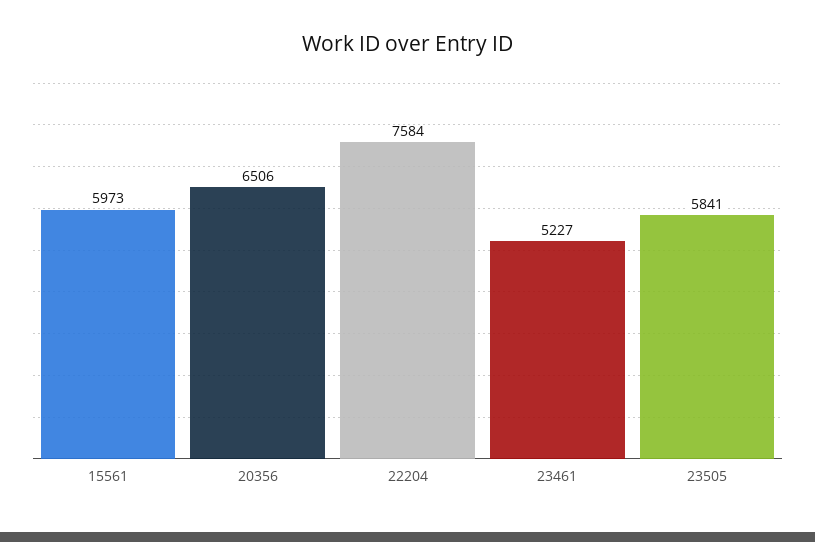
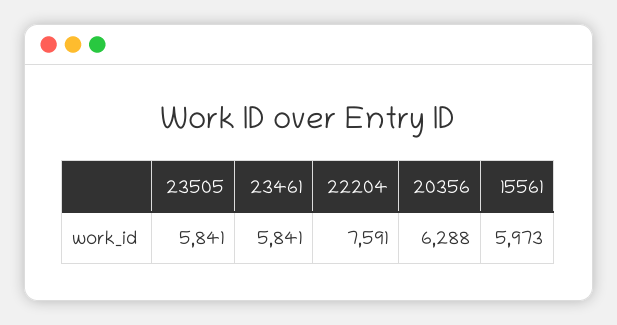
20356: 6506 -> 6288
22204: 7584 -> 7591
23461: 5227 -> 5841

